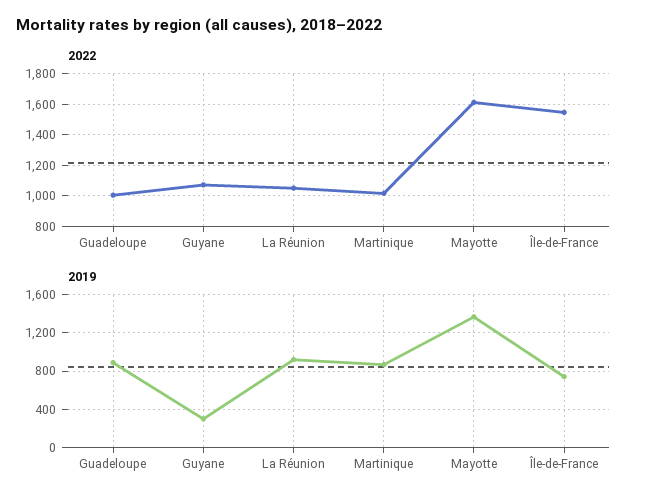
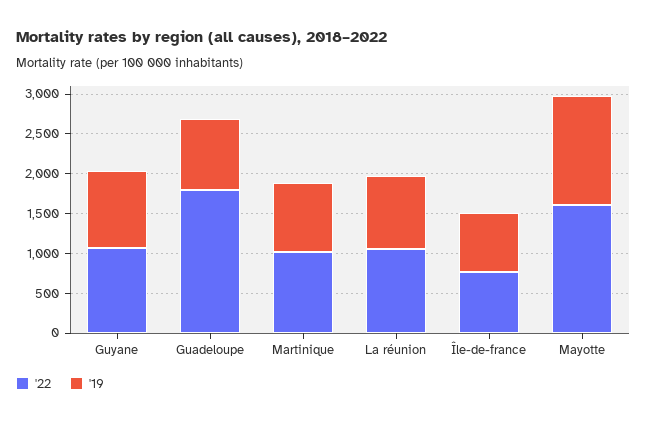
2022, Guadeloupe: 1000 -> 1750
2022, Île-de-France: 1550 -> 750
2019, Guyane: 300 -> 1000

